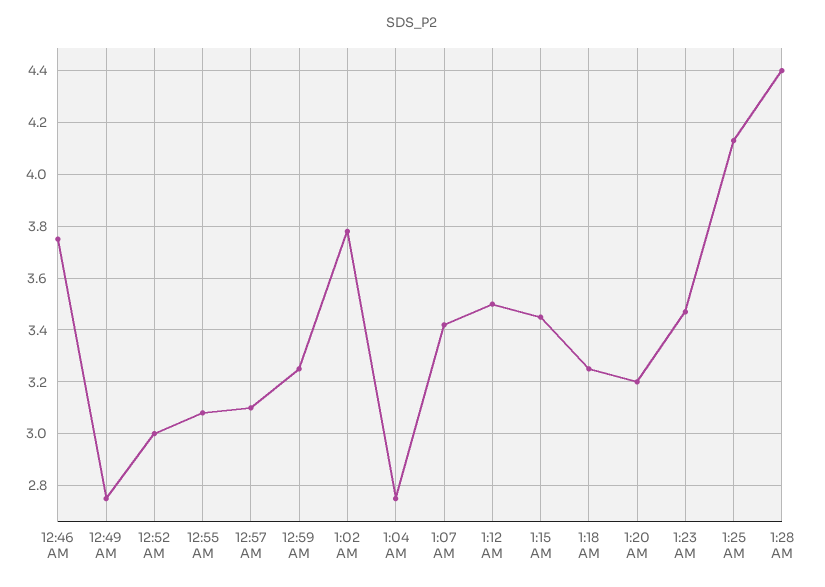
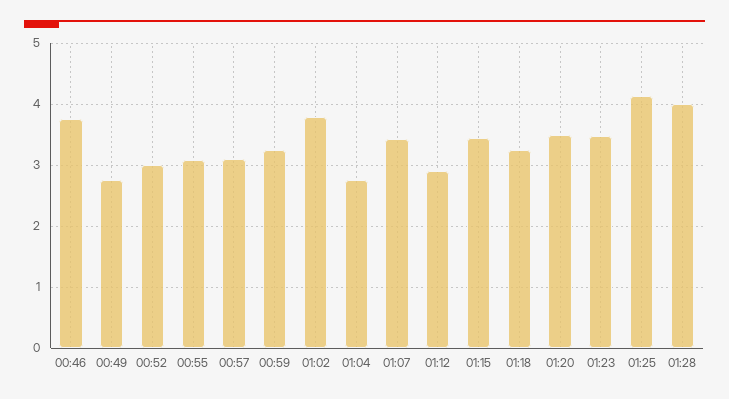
1:12 AM: 3.5 -> 2.9
1:20 AM: 3.2 -> 3.5
1:28 AM: 4.4 -> 4

